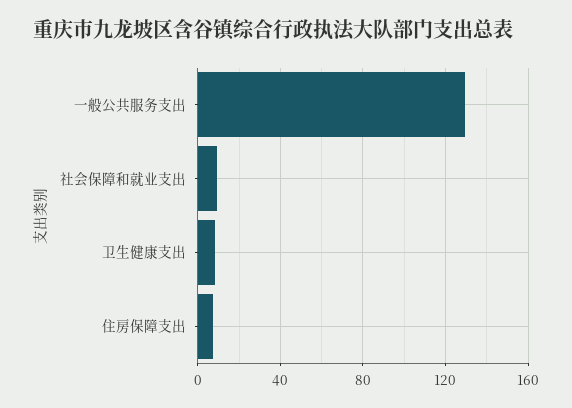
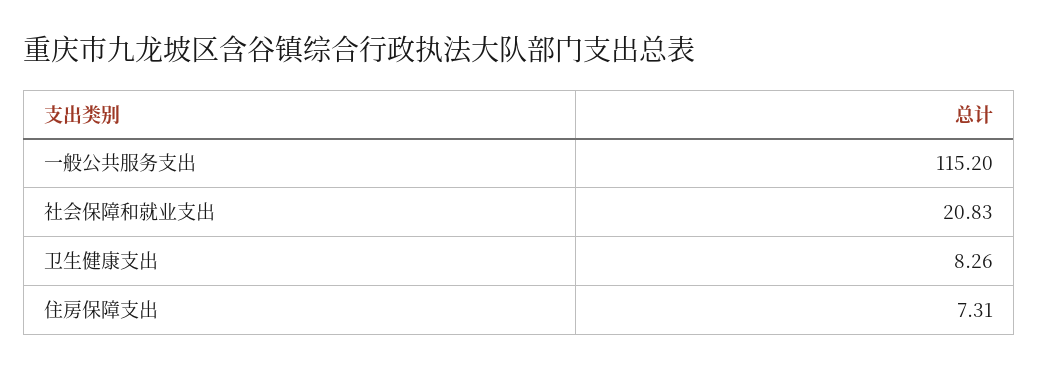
一般公共服务支出: 130 -> 115.2
社会保障和就业支出: 10 -> 20.83

